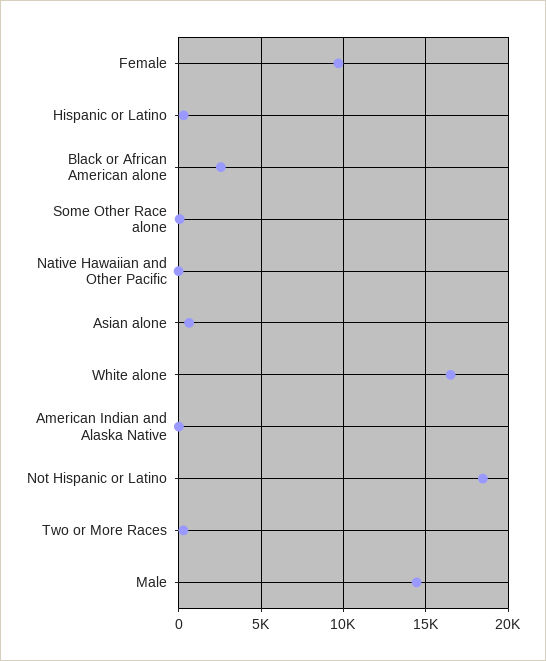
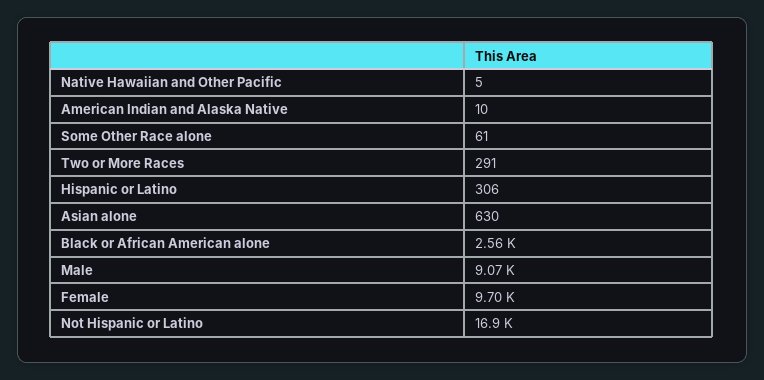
White alone: 16500 -> none
Not Hispanic or Latino: 18500 -> 16900
Male: 14500 -> 9070

